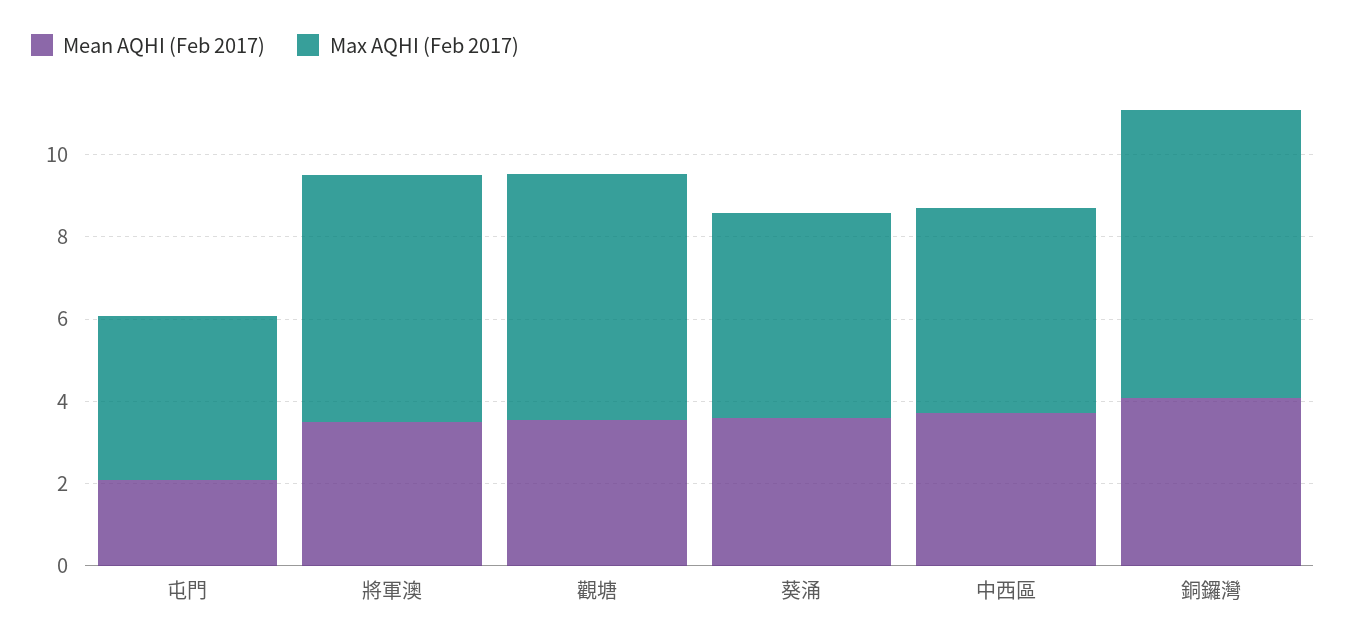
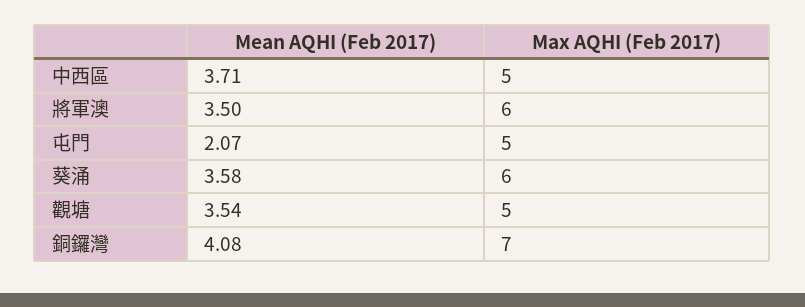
Max AQHI (Feb 2017), 屯門: 4 -> 5
Max AQHI (Feb 2017), 觀塘: 6 -> 5
Max AQHI (Feb 2017), 葵涌: 5 -> 6

